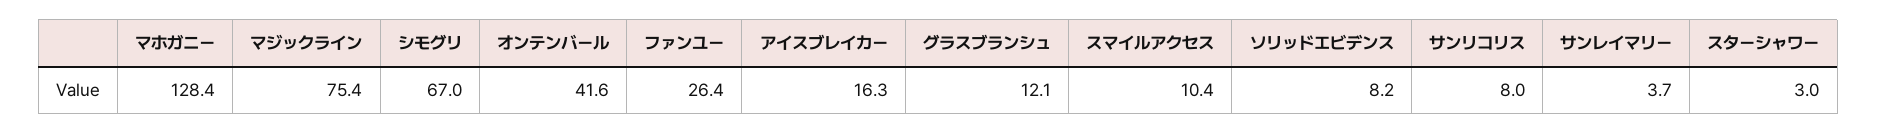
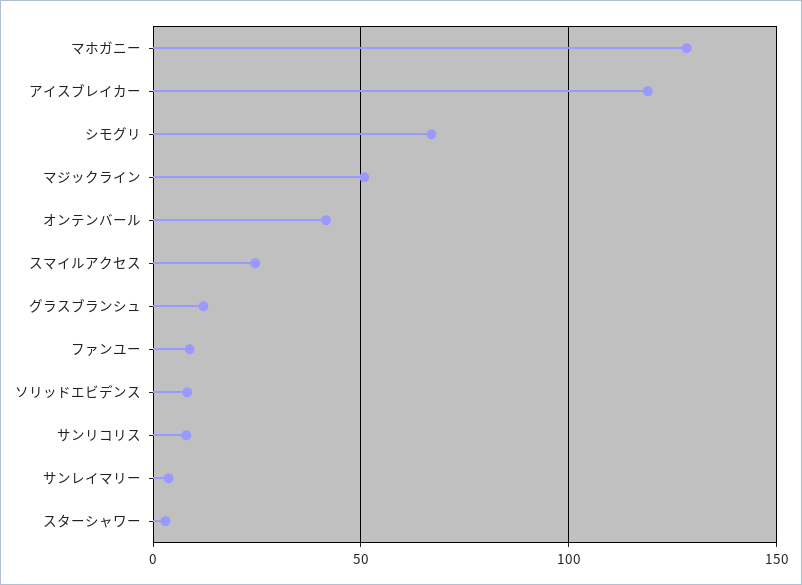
マジックライン: 75.4 -> 50
ファンユー: 26.4 -> 10
アイスブレイカー: 16.3 -> 120
スマイルアクセス: 10.4 -> 25

